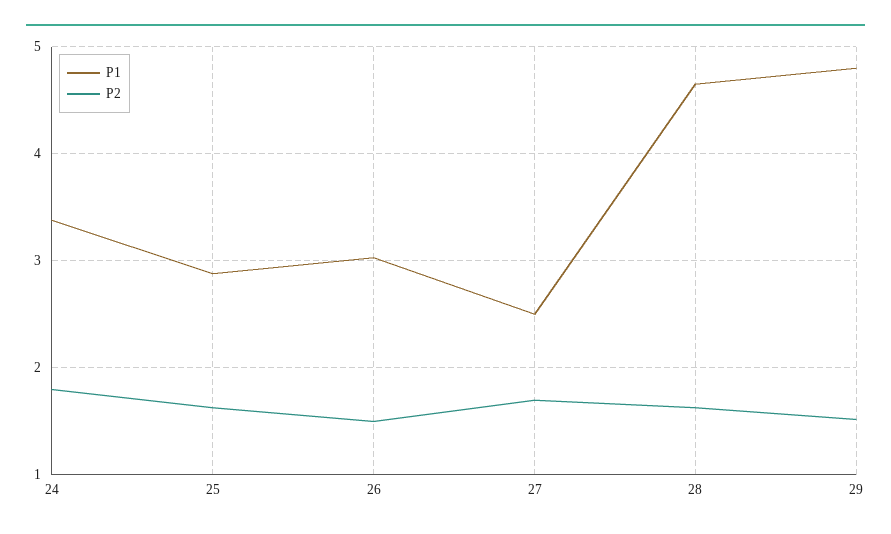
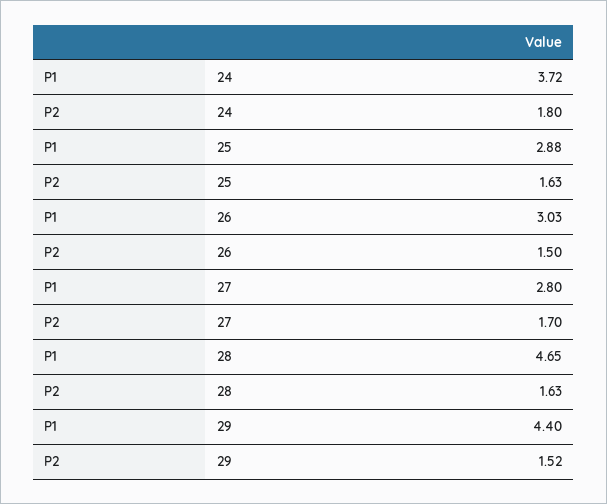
P1, 24: 3.4 -> 3.72
P1, 27: 2.5 -> 2.8
P1, 29: 4.8 -> 4.4

